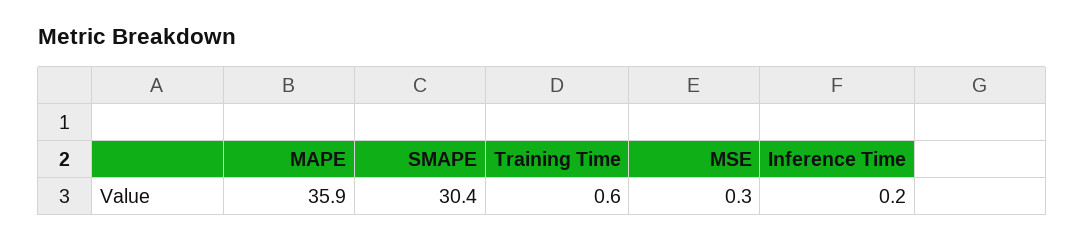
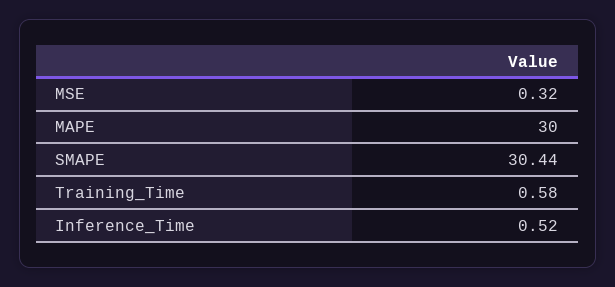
MAPE: 35.9 -> 30
Inference Time: 0.2 -> 0.52

